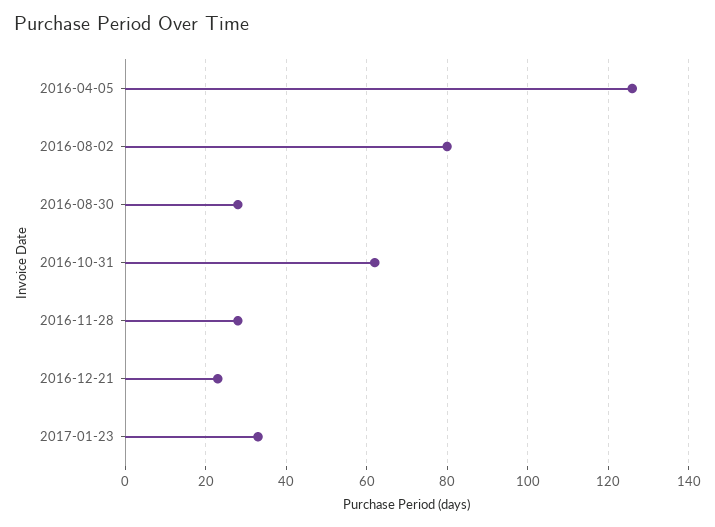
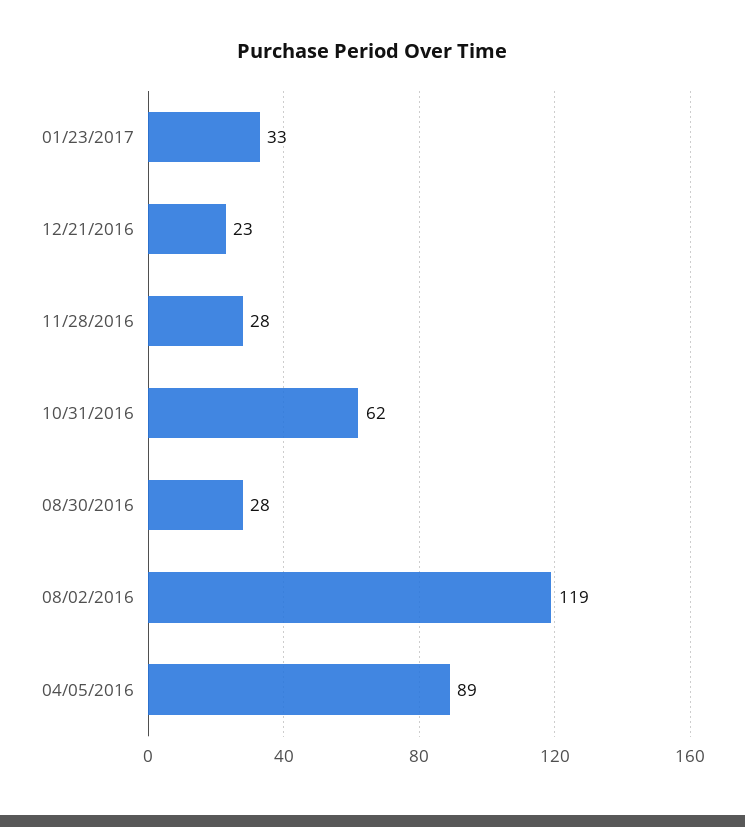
2016-04-05: 125 -> 89
2016-08-02: 80 -> 119

